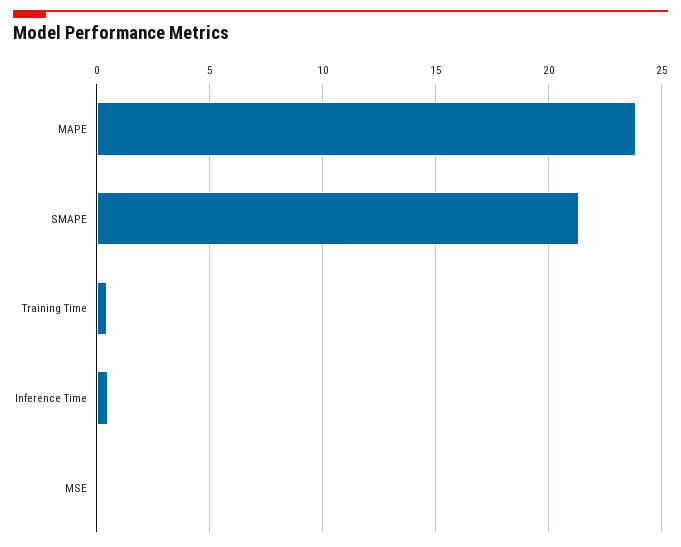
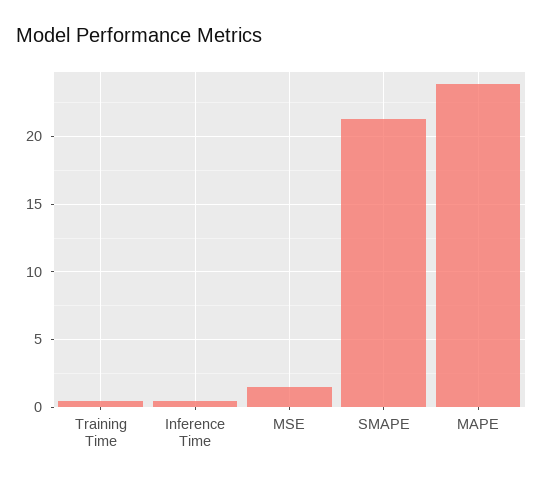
MSE: 0 -> 1.5

